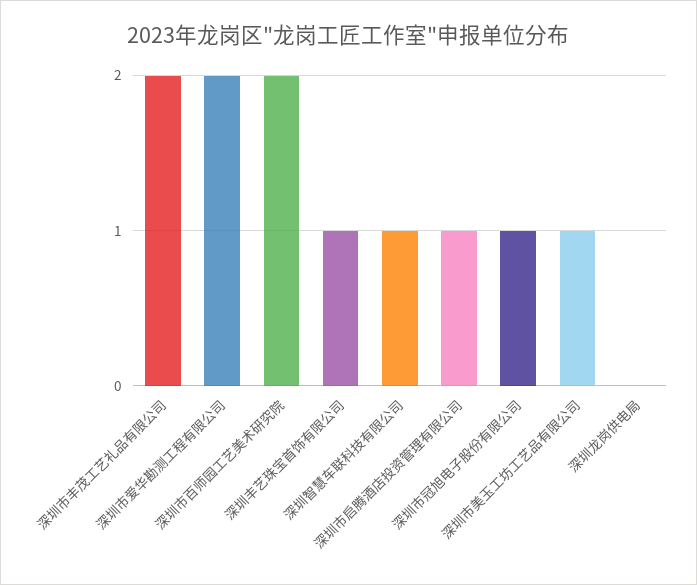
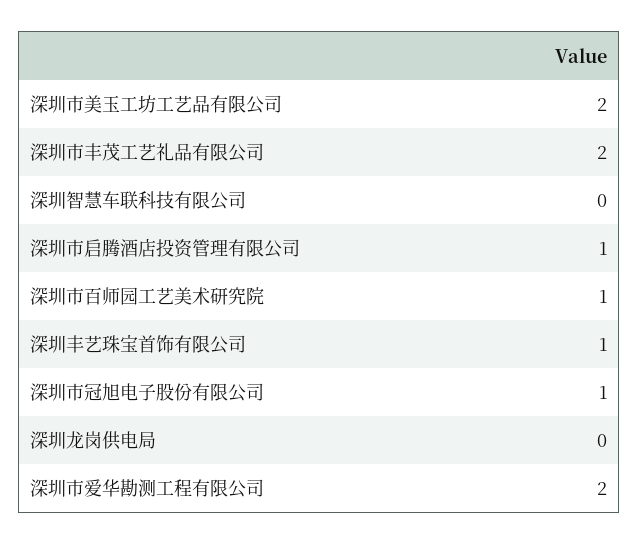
深圳市百师园工艺美术研究院: 2 -> 1
深圳智慧车联科技有限公司: 1 -> 0
深圳市美玉工坊工艺品有限公司: 1 -> 2

